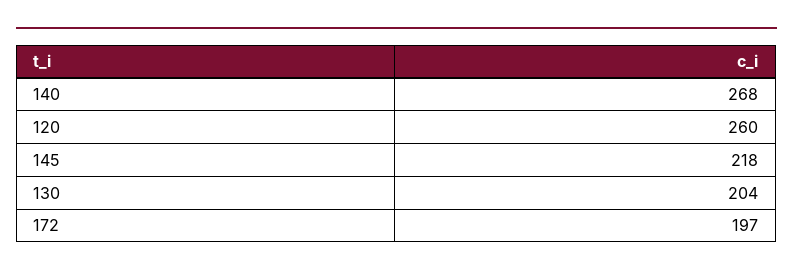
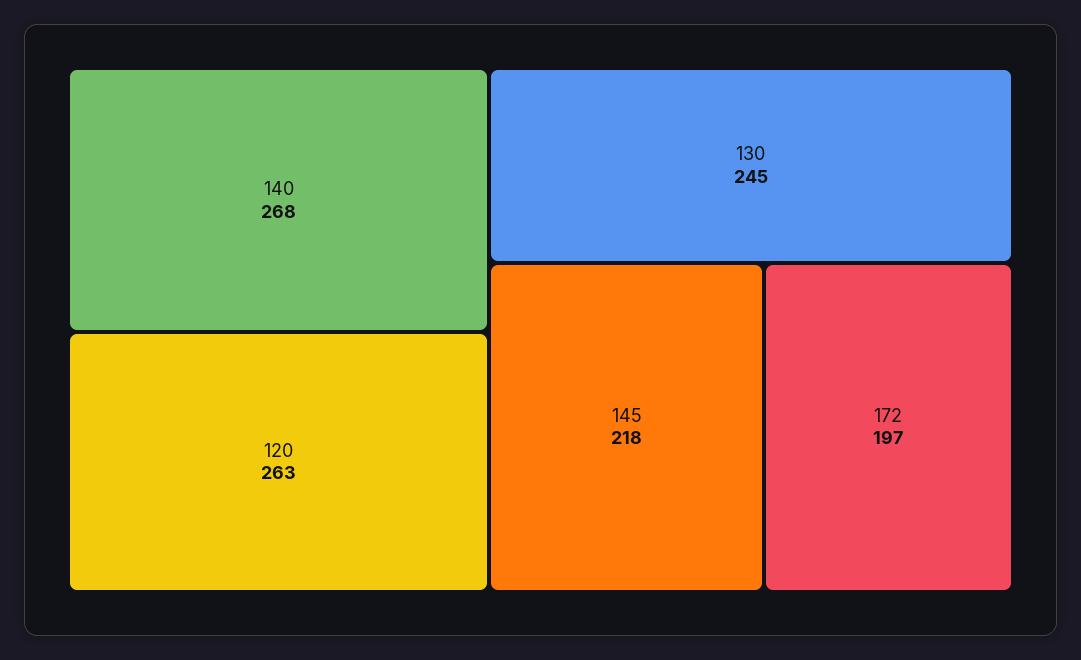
120: 260 -> 263
130: 204 -> 245

